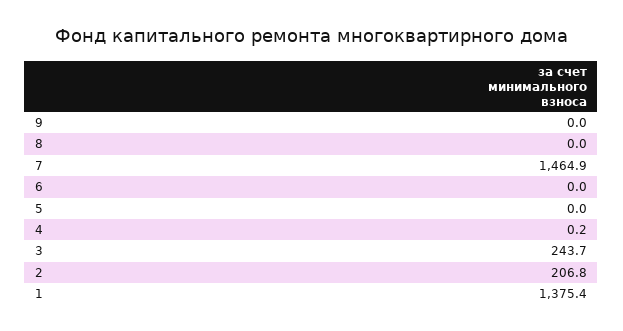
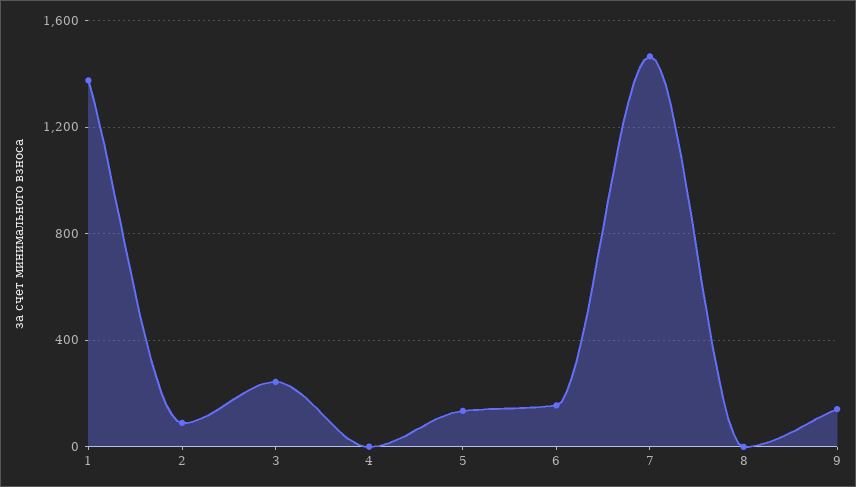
9: 0 -> 150
6: 0 -> 150
5: 0 -> 150
2: 206.8 -> 100

